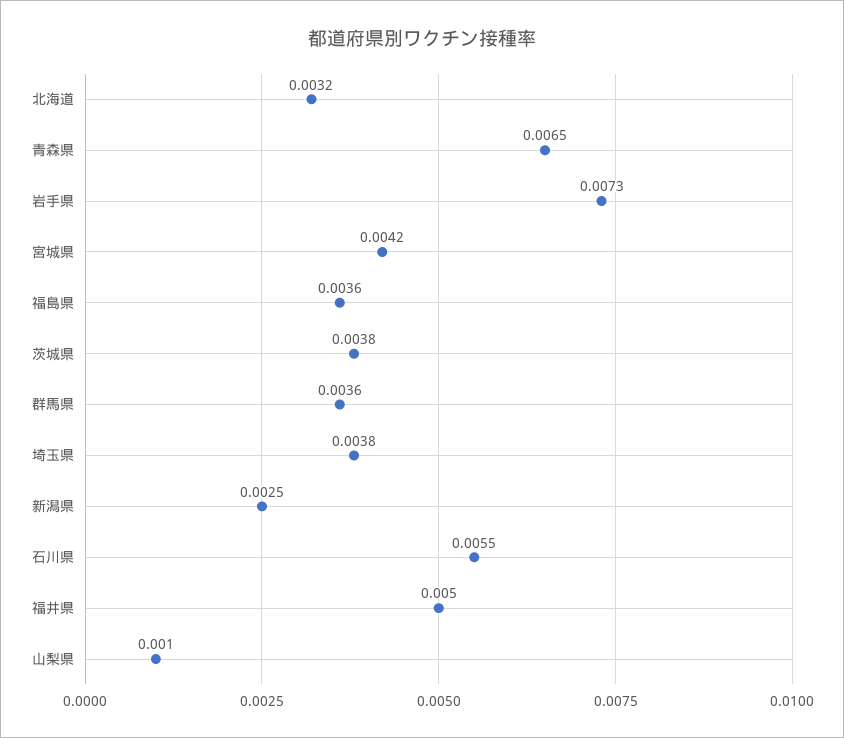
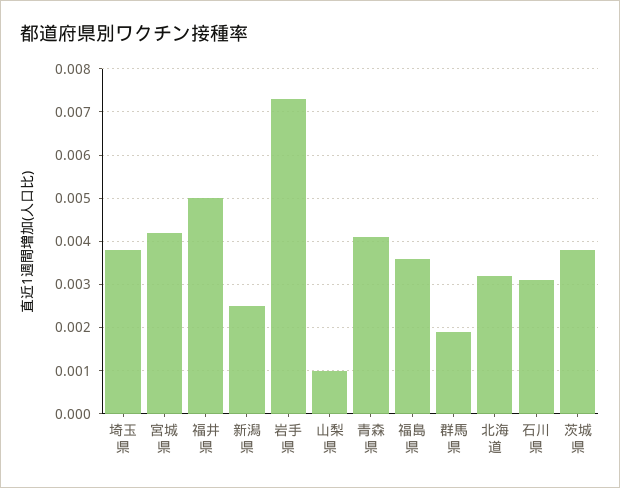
青森県: 0.0065 -> 0.004
群馬県: 0.0036 -> 0.002
石川県: 0.0055 -> 0.003

